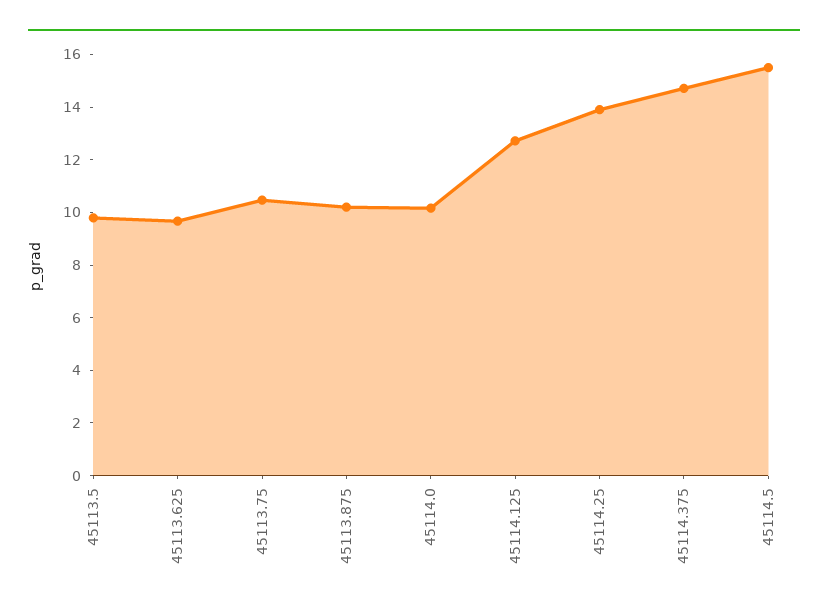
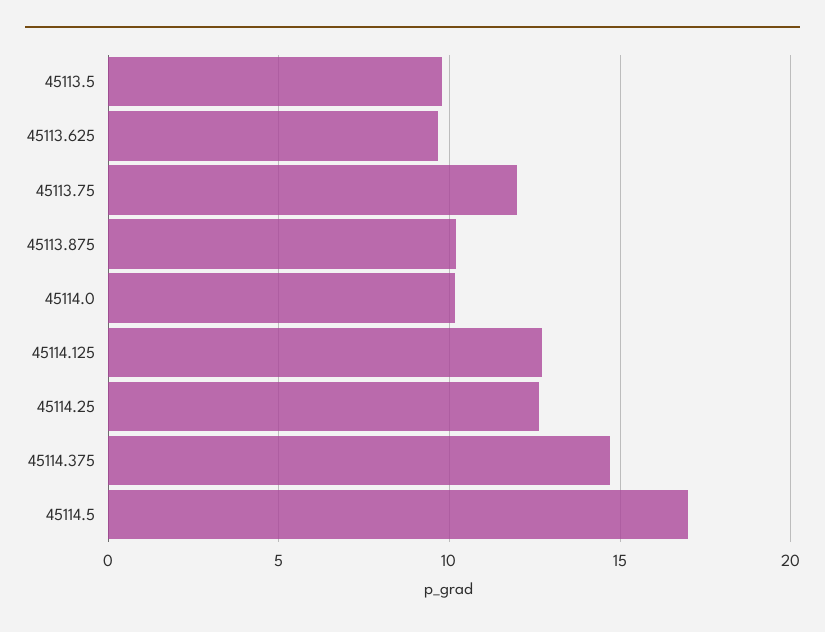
45113.75: 10.5 -> 12
45114.25: 14 -> 12.5
45114.5: 15.5 -> 17

